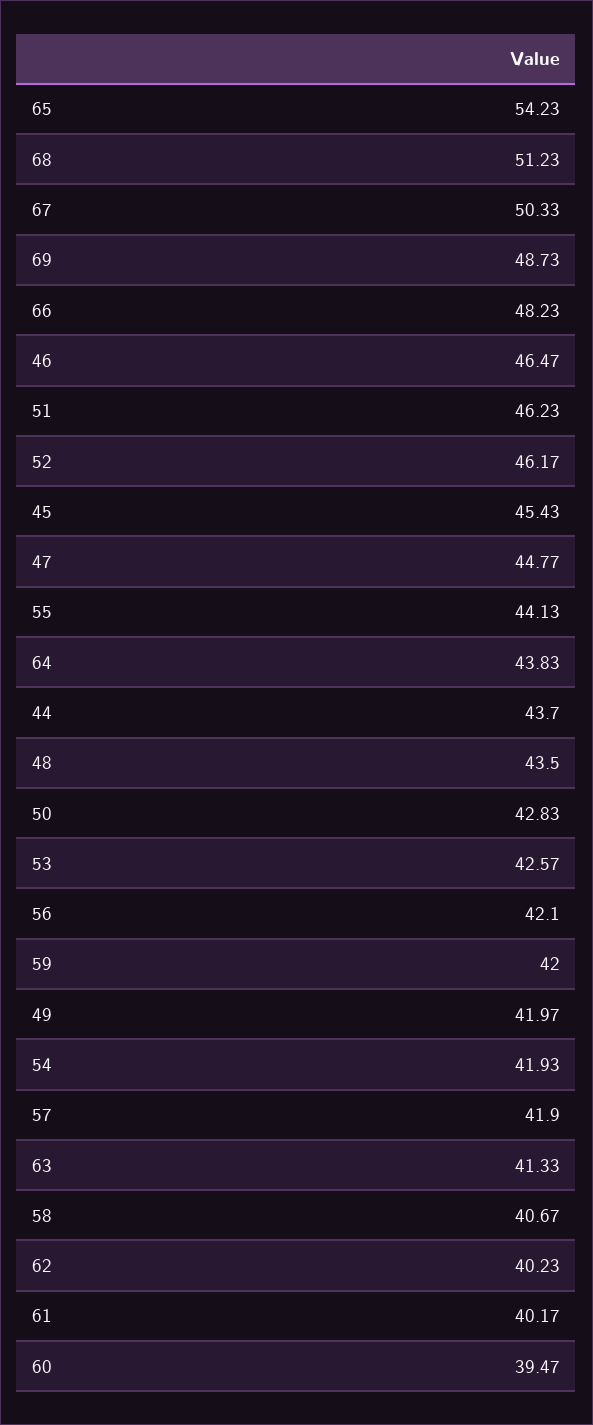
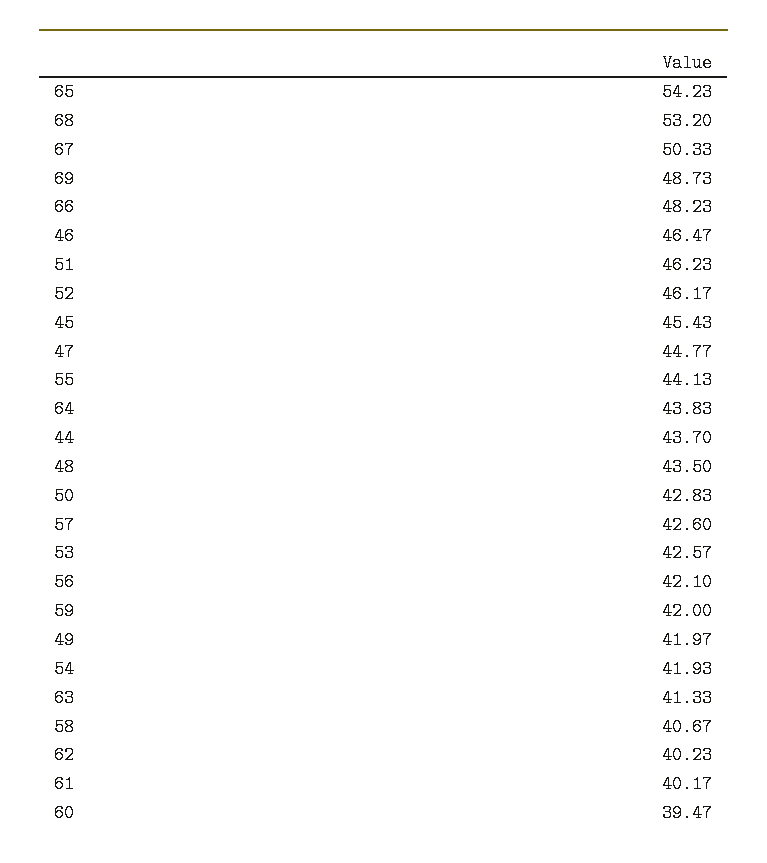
68: 51.23 -> 53.2
57: 41.9 -> 42.6

